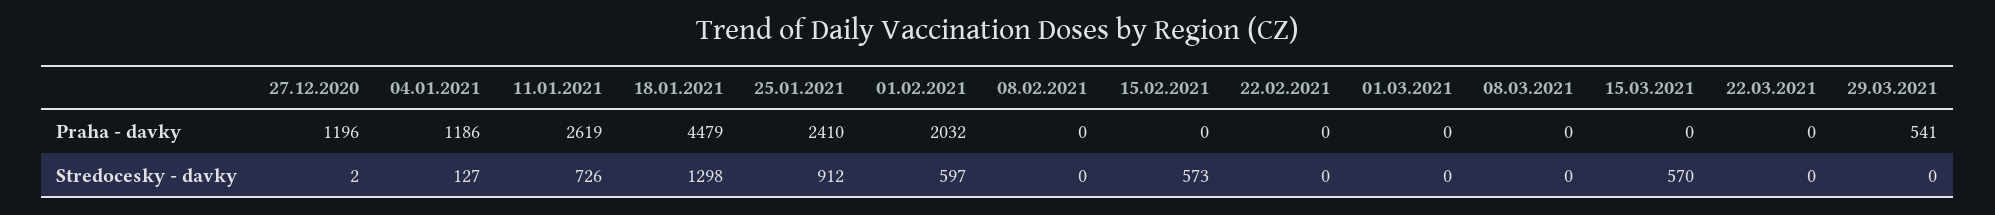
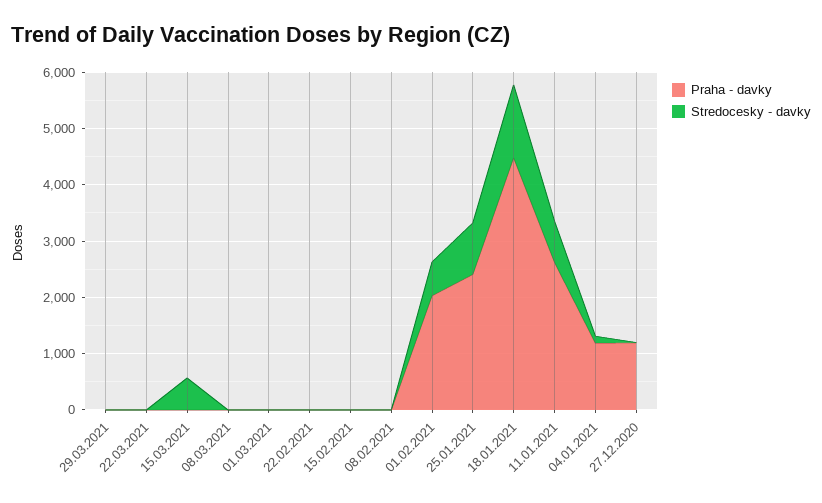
Praha - davky, 29.03.2021: 541 -> 0
Stredocesky - davky, 15.02.2021: 573 -> 0

